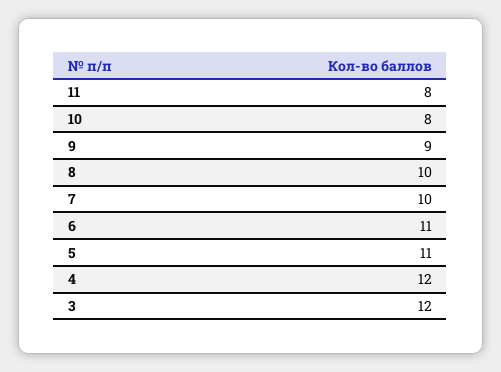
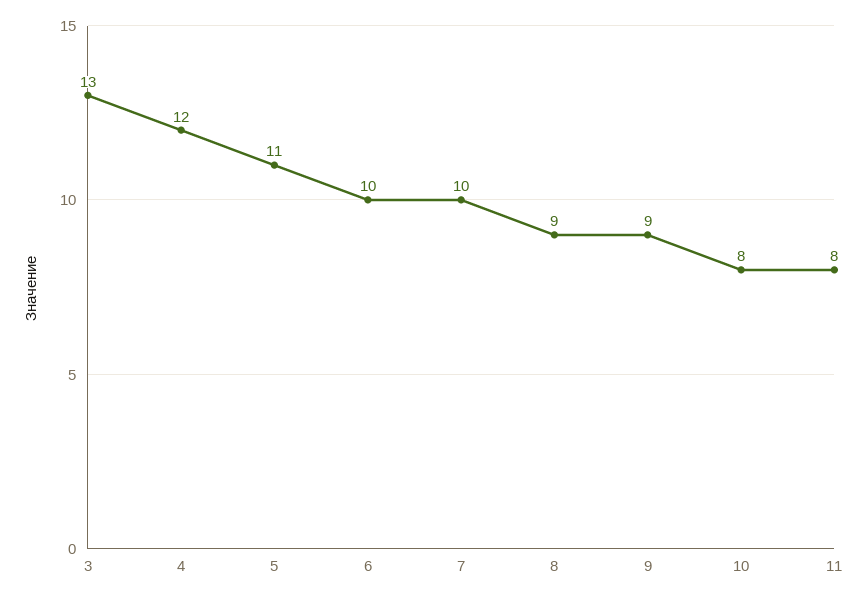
8: 10 -> 9
6: 11 -> 10
3: 12 -> 13

